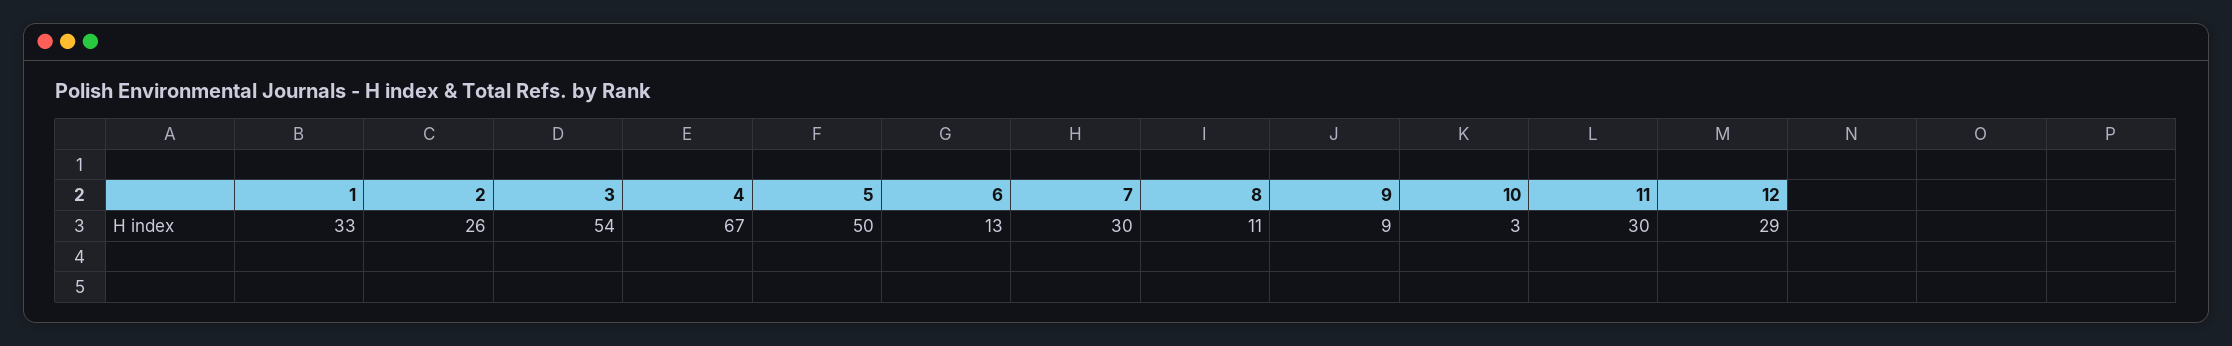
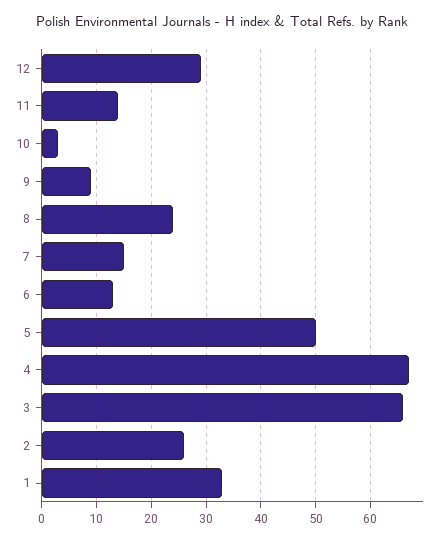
3: 54 -> 65
7: 30 -> 15
8: 11 -> 25
11: 30 -> 15

